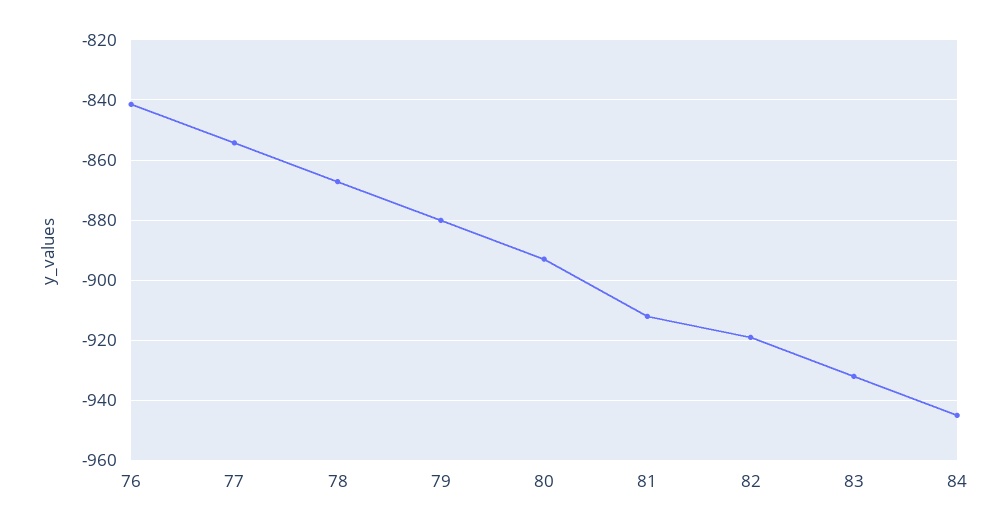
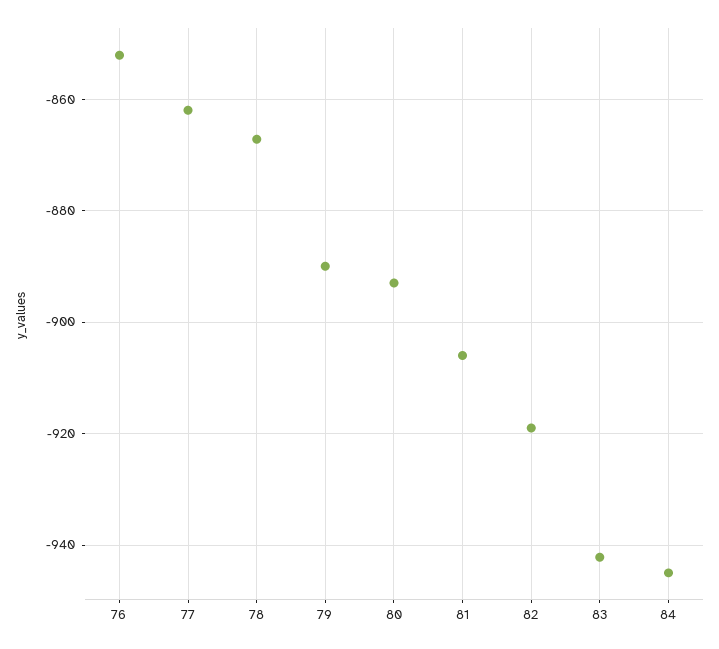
76: -842 -> -852
77: -854 -> -862
79: -880 -> -890
81: -912 -> -906
83: -932 -> -942

